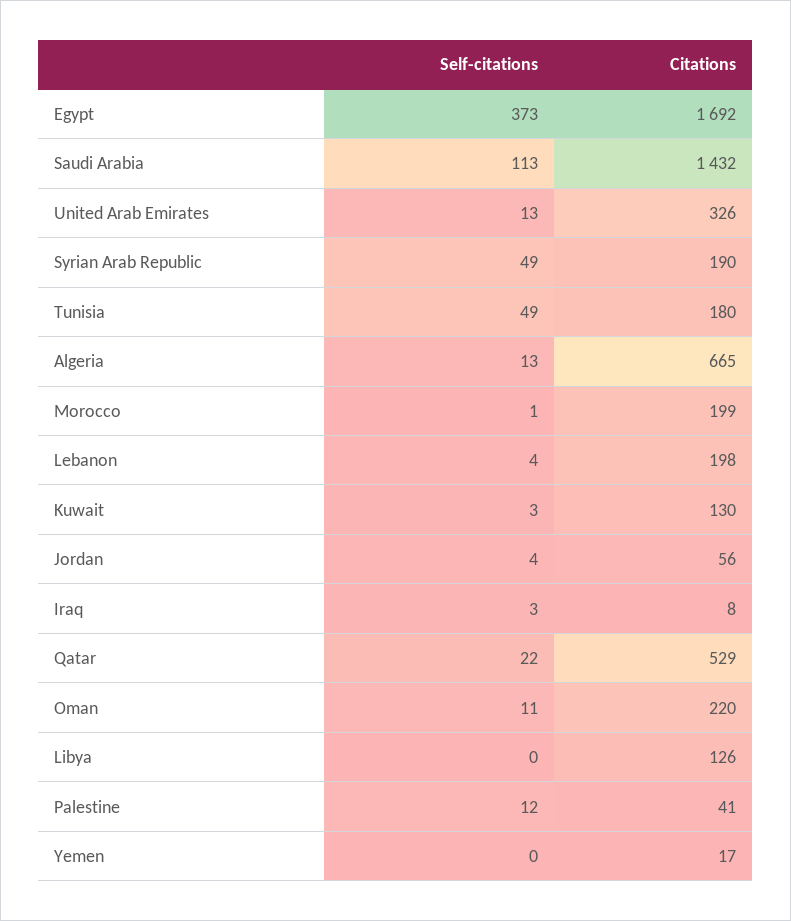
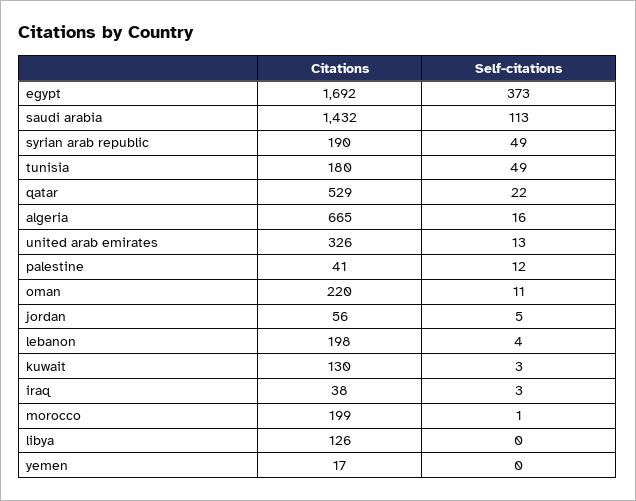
Self-citations, Algeria: 13 -> 16
Self-citations, Jordan: 4 -> 5
Citations, Iraq: 8 -> 38

